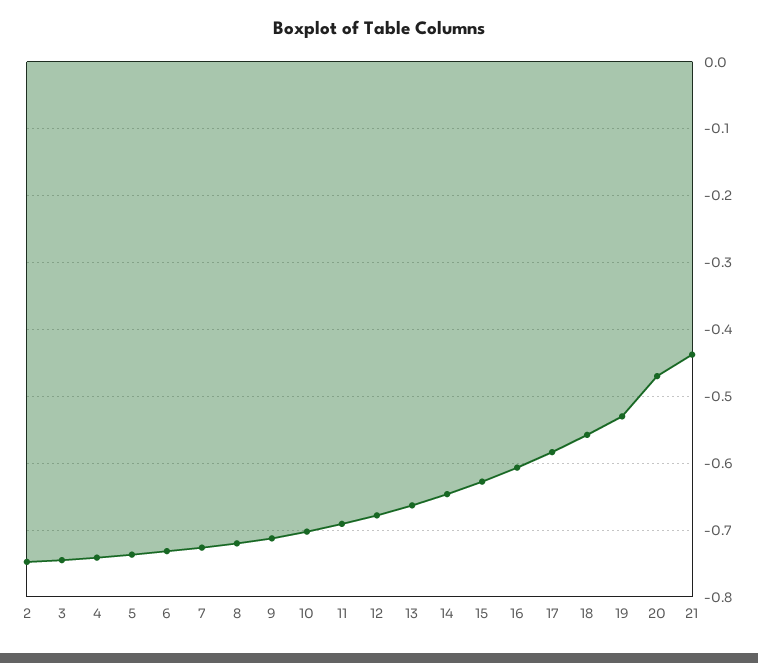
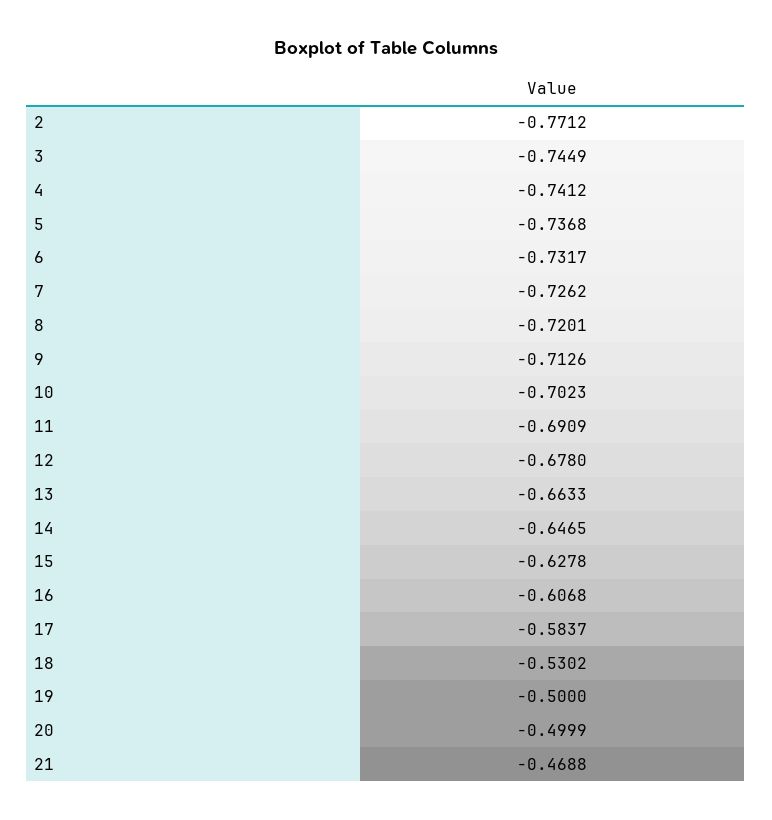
2: -0.75 -> -0.7712
18: -0.56 -> -0.5302
19: -0.53 -> -0.5
20: -0.47 -> -0.4999
21: -0.44 -> -0.4688

